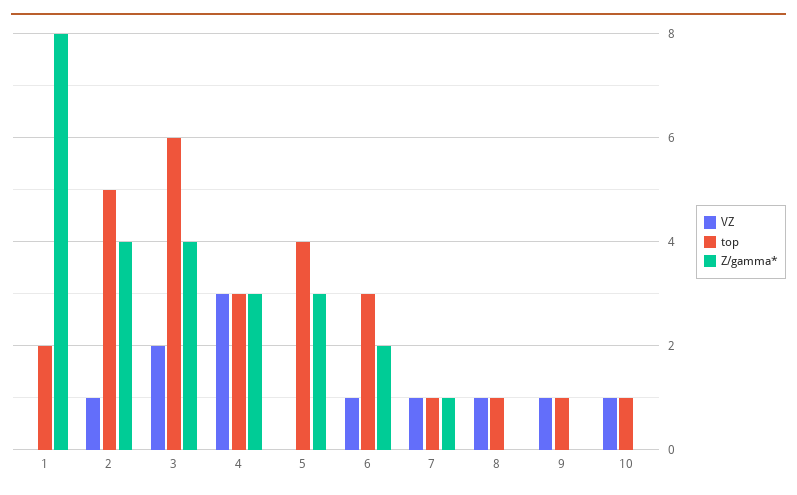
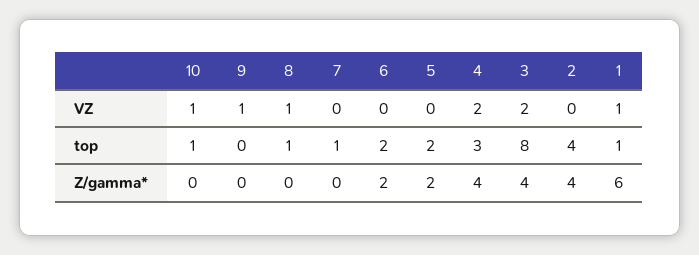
VZ, 1: 0 -> 1
top, 1: 2 -> 1
Z/gamma*, 1: 8 -> 6
VZ, 2: 1 -> 0
top, 2: 5 -> 4
top, 3: 6 -> 8
VZ, 4: 3 -> 2
Z/gamma*, 4: 3 -> 4
top, 5: 4 -> 2
Z/gamma*, 5: 3 -> 2
VZ, 6: 1 -> 0
top, 6: 3 -> 2
VZ, 7: 1 -> 0
Z/gamma*, 7: 1 -> 0
top, 9: 1 -> 0

